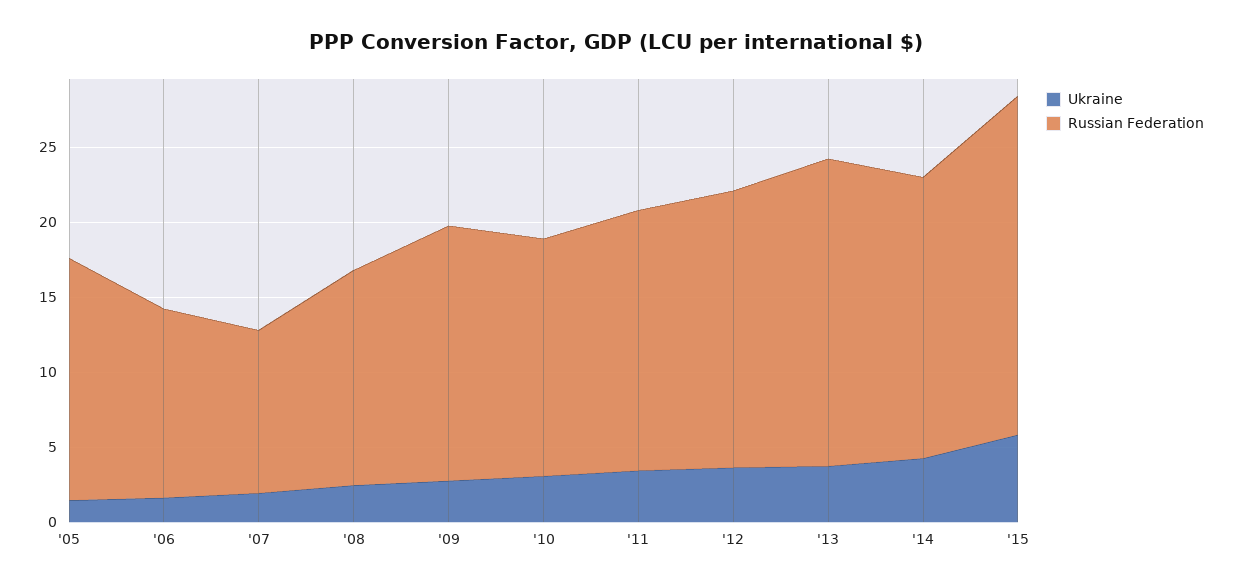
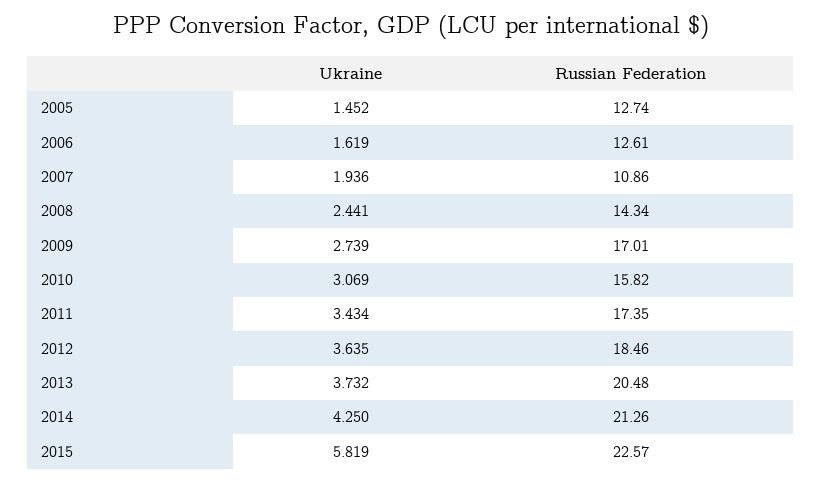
Russian Federation, '05: 16 -> 12.74
Russian Federation, '14: 19 -> 21.26

